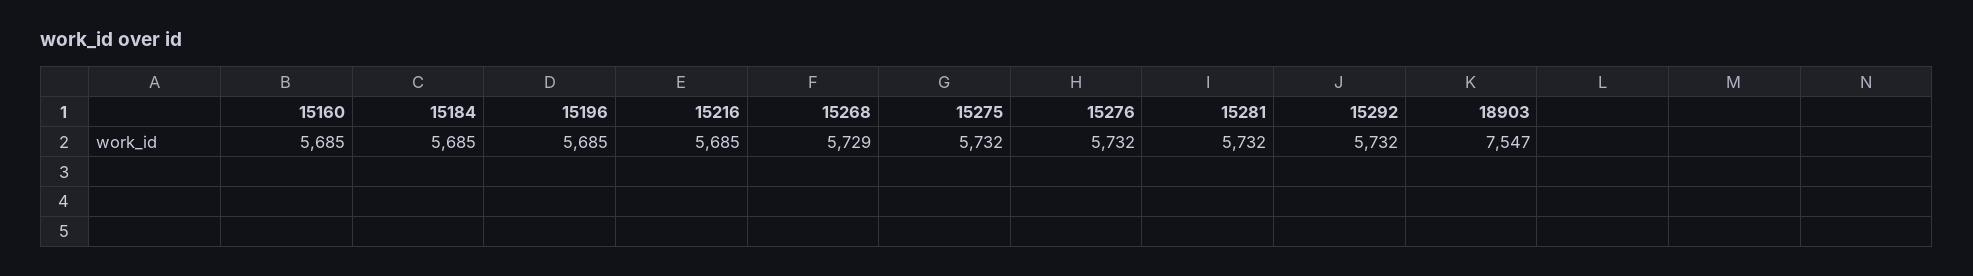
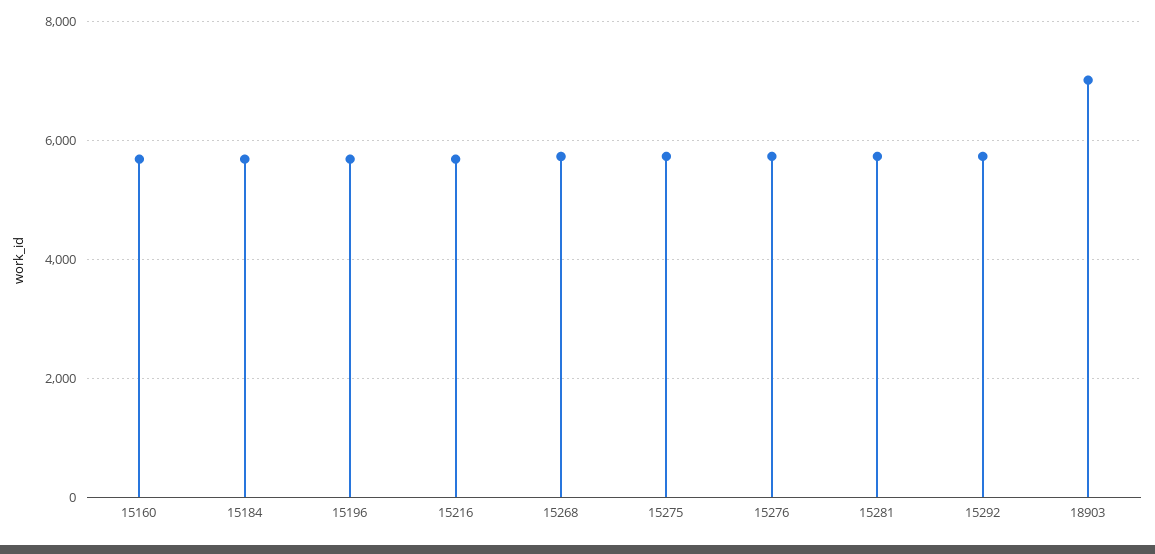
18903: 7547 -> 7000

